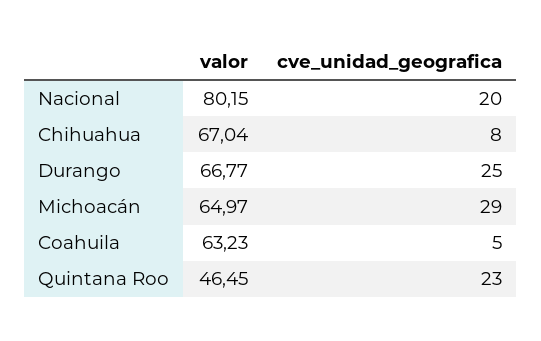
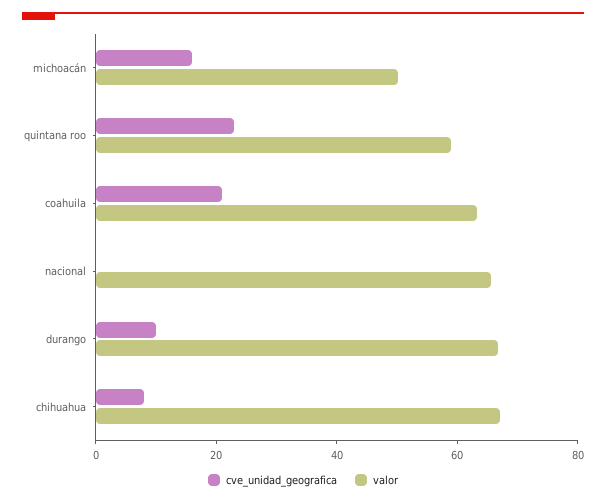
valor, Nacional: 80.15 -> 65
cve_unidad_geografica, Nacional: 20 -> 0
cve_unidad_geografica, Durango: 25 -> 10
valor, Michoacán: 64.97 -> 50
cve_unidad_geografica, Michoacán: 29 -> 15
cve_unidad_geografica, Coahuila: 5 -> 20
valor, Quintana Roo: 46.45 -> 60

